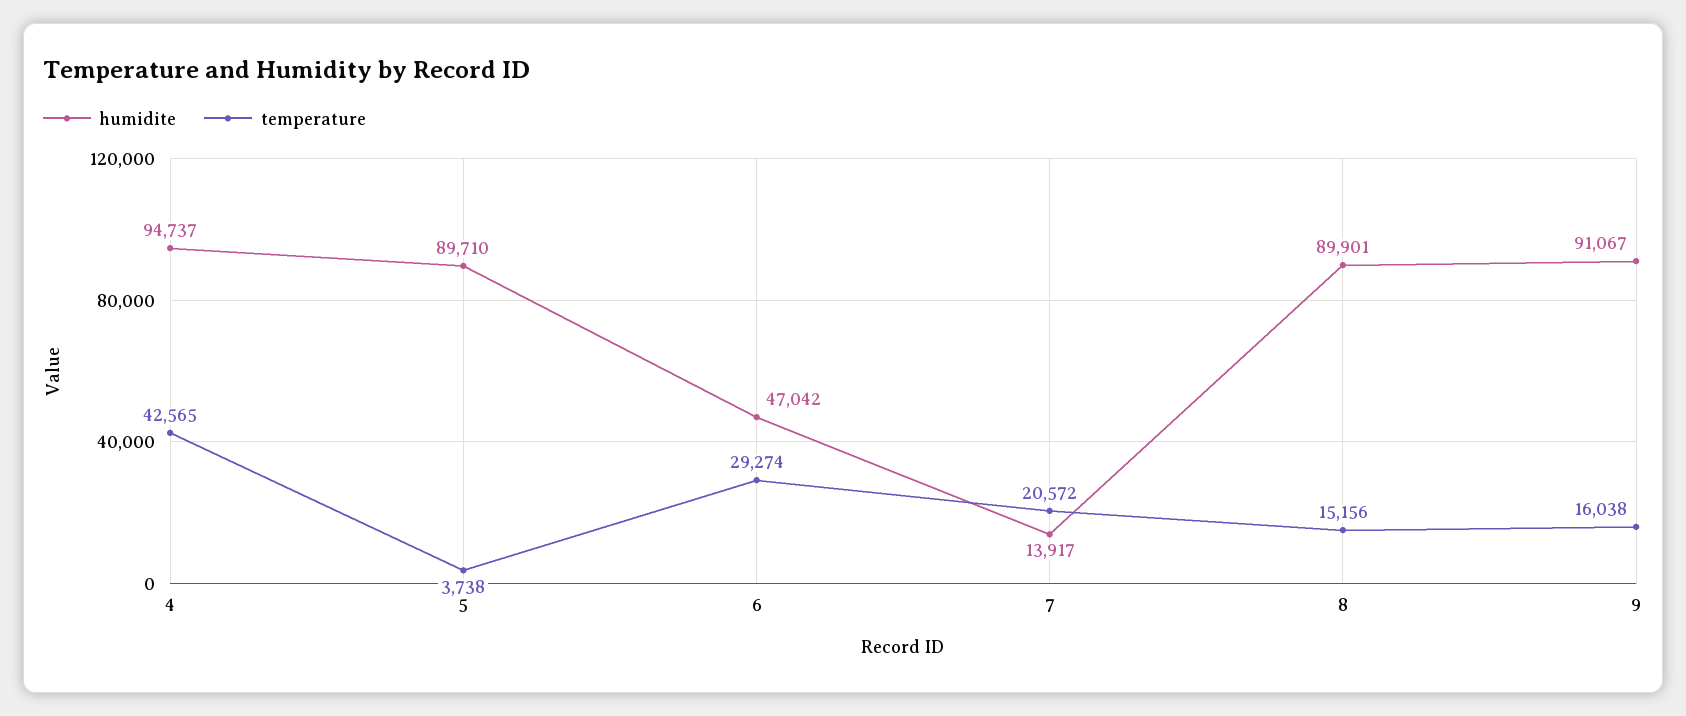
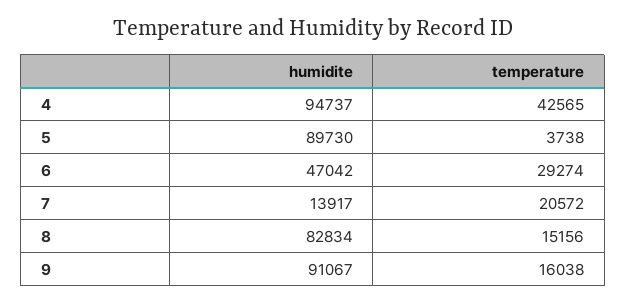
humidite, 5: 89710 -> 89730
humidite, 8: 89901 -> 82834

